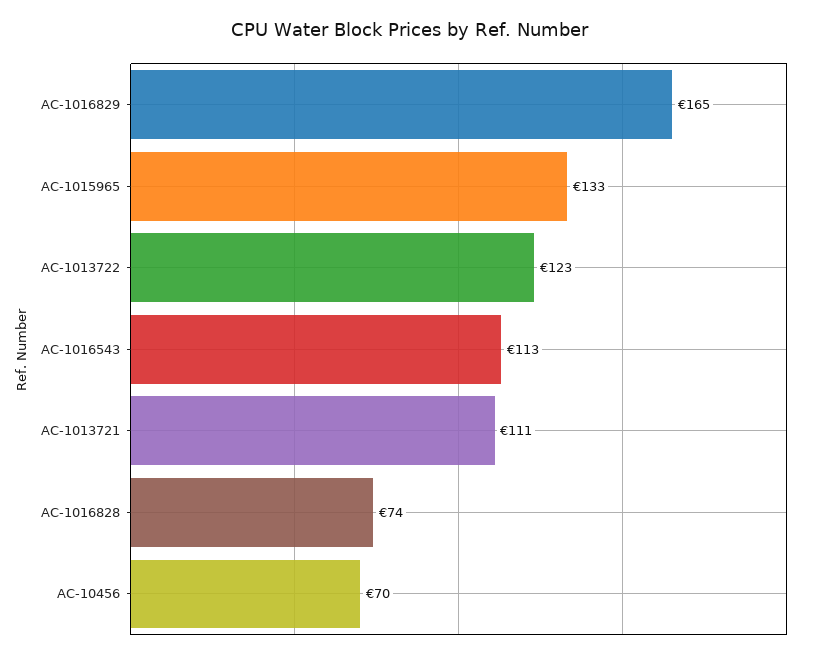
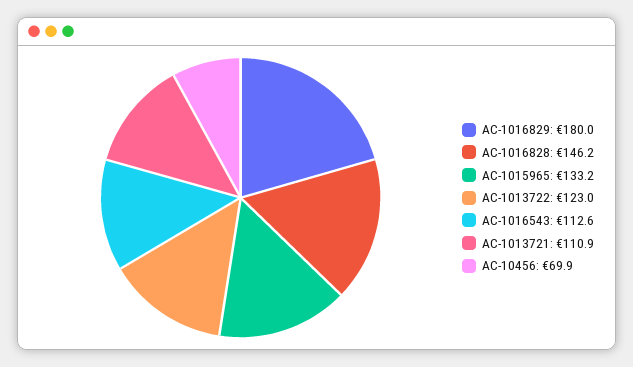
AC-1016829: 165 -> 180
AC-1016828: 74 -> 146.2

